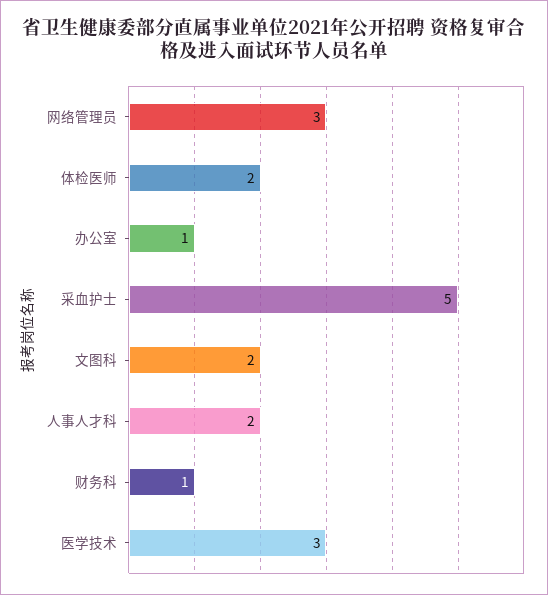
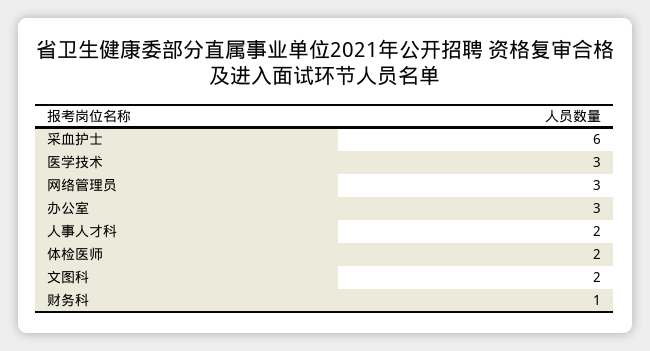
办公室: 1 -> 3
采血护士: 5 -> 6

